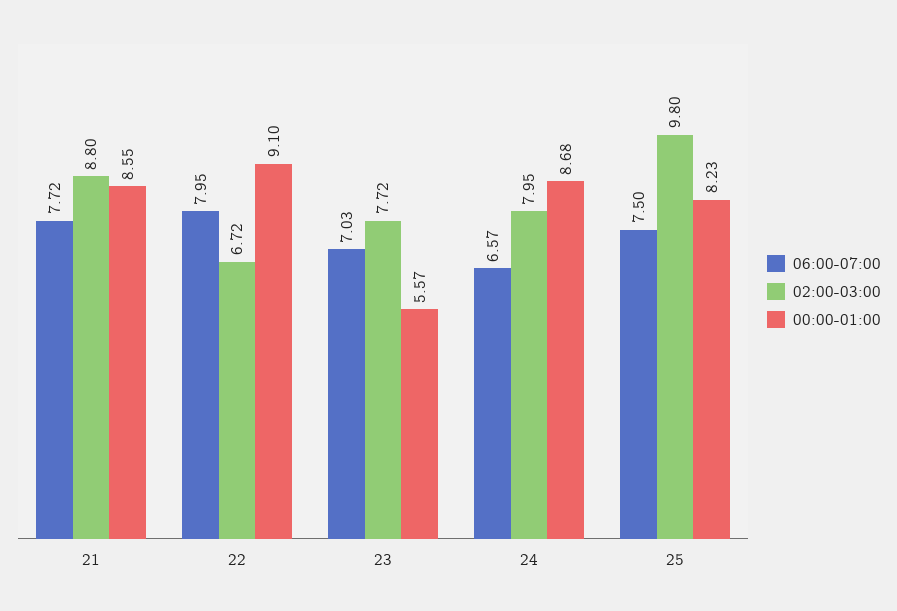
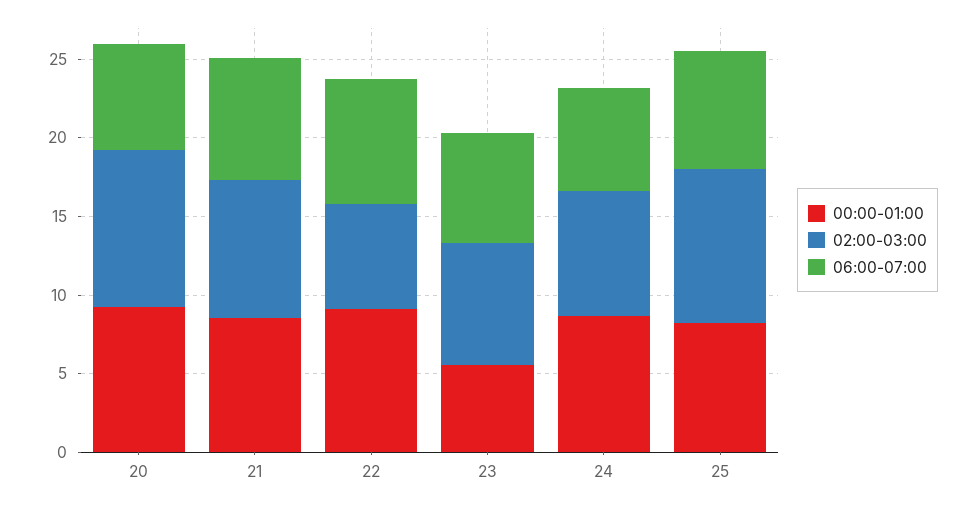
00:00-01:00, 20: none -> 9
02:00-03:00, 20: none -> 10
06:00-07:00, 20: none -> 7

